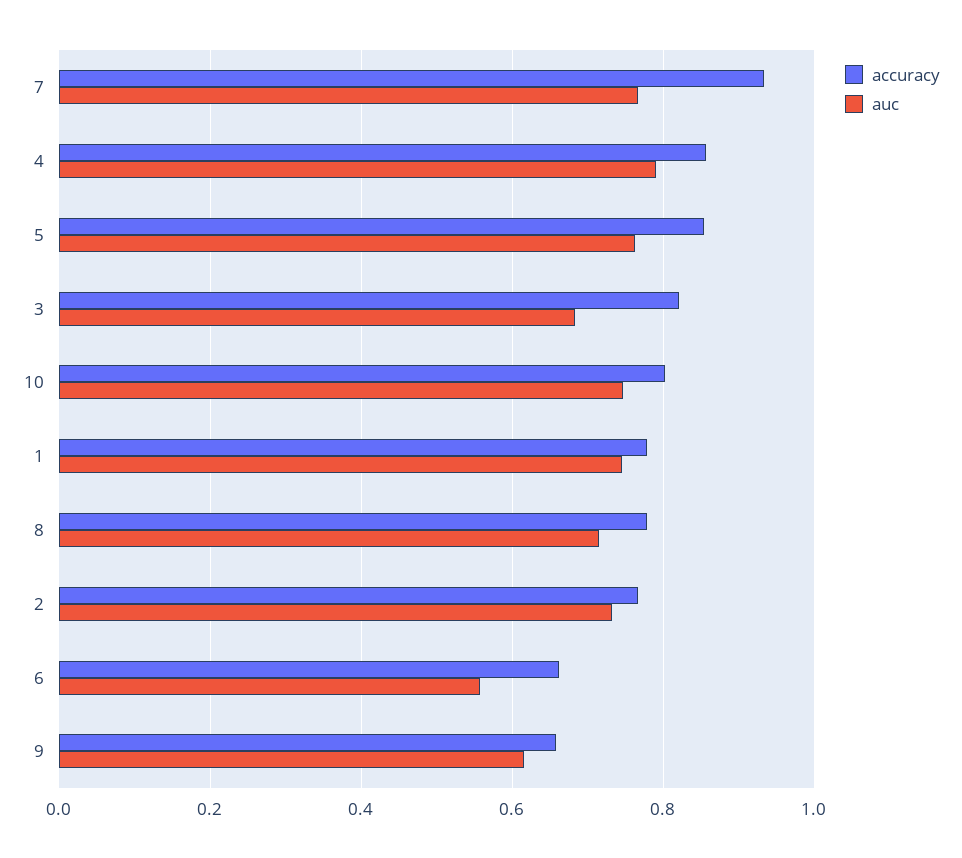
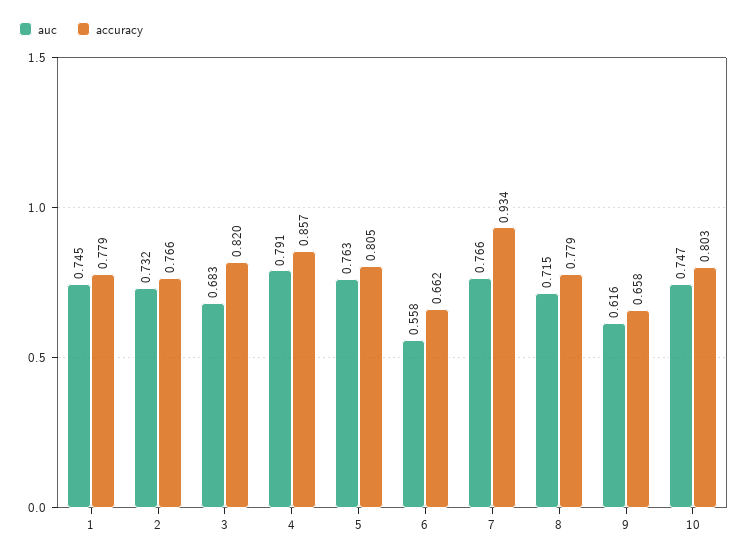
accuracy, 5: 0.86 -> 0.805

